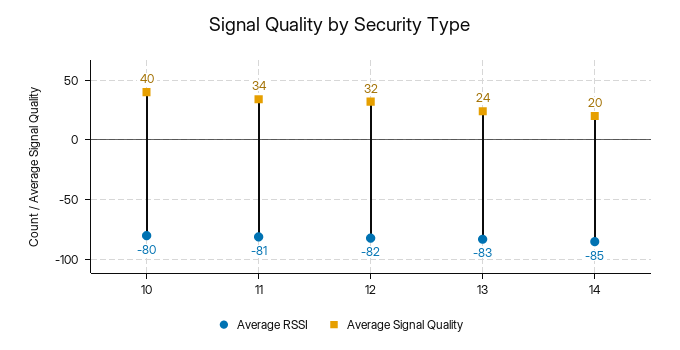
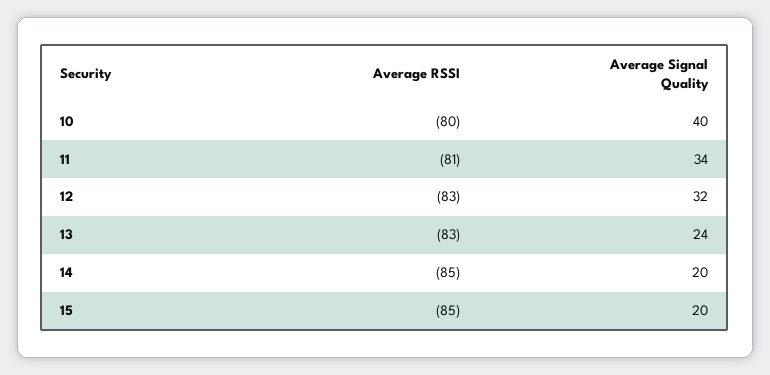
Average RSSI, 12: -82 -> -83
Average RSSI, 15: none -> -85
Average Signal Quality, 15: none -> 20

